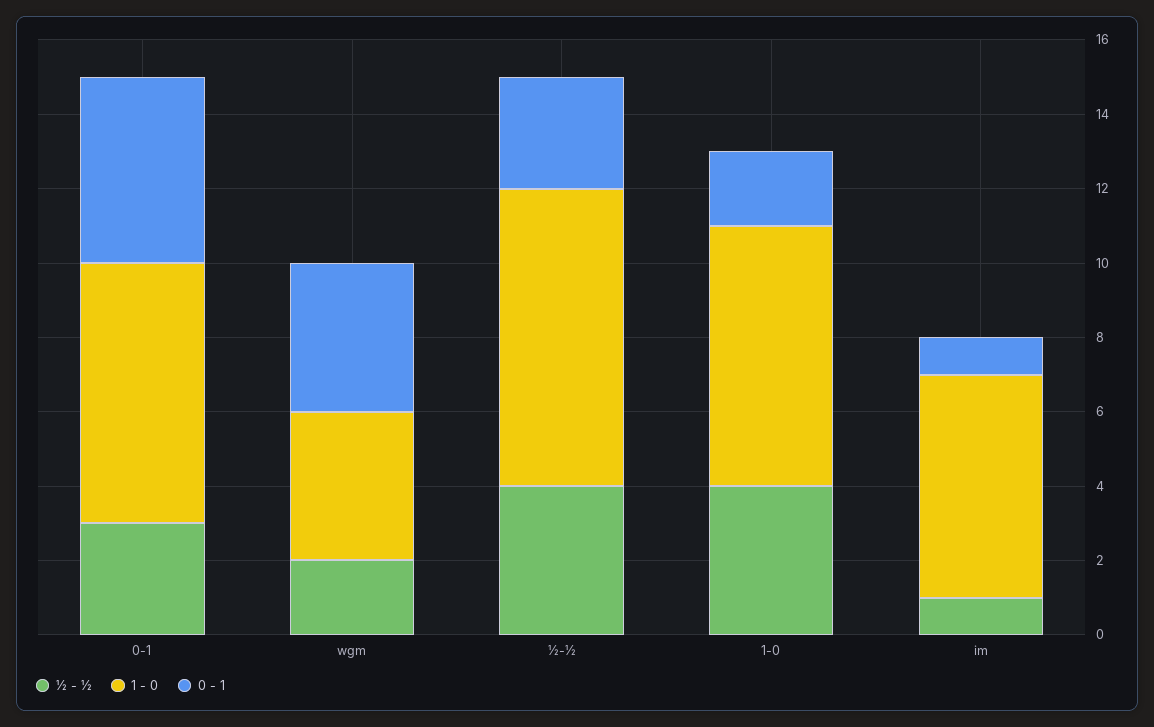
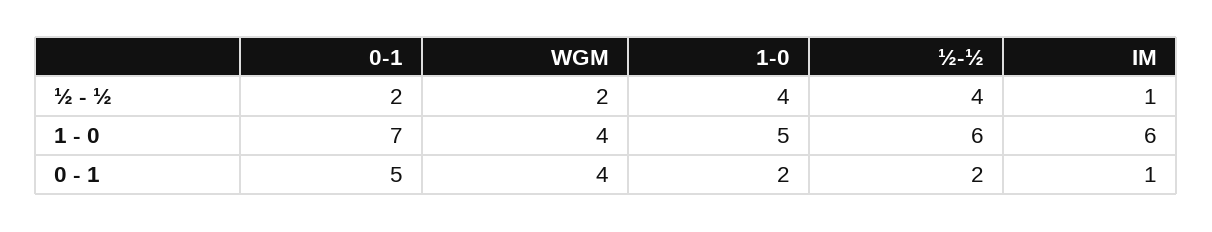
½ - ½, 0-1: 3 -> 2
1 - 0, ½-½: 8 -> 6
0 - 1, ½-½: 3 -> 2
1 - 0, 1-0: 7 -> 5

